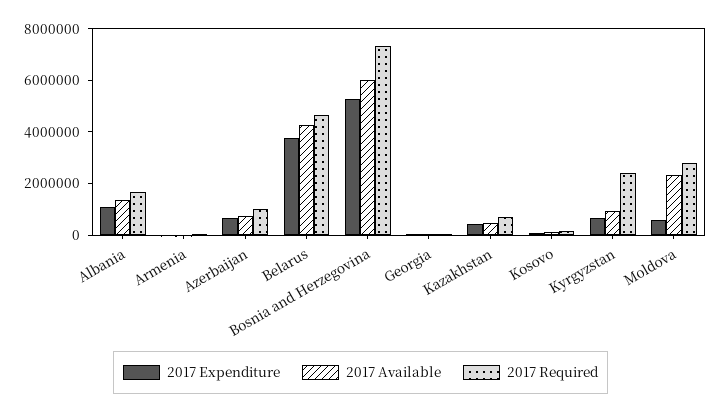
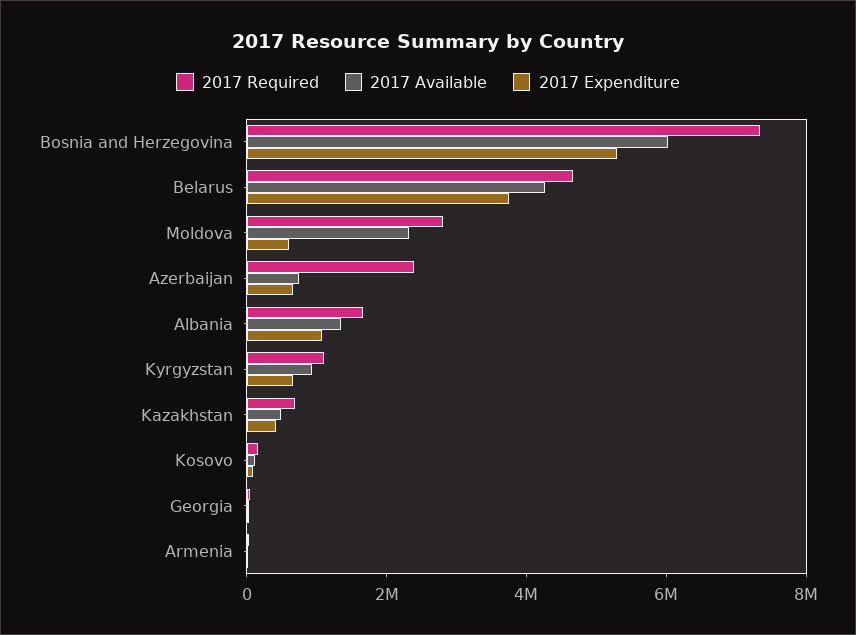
2017 Required, Azerbaijan: 1000000 -> 2500000
2017 Required, Kyrgyzstan: 2500000 -> 1000000

